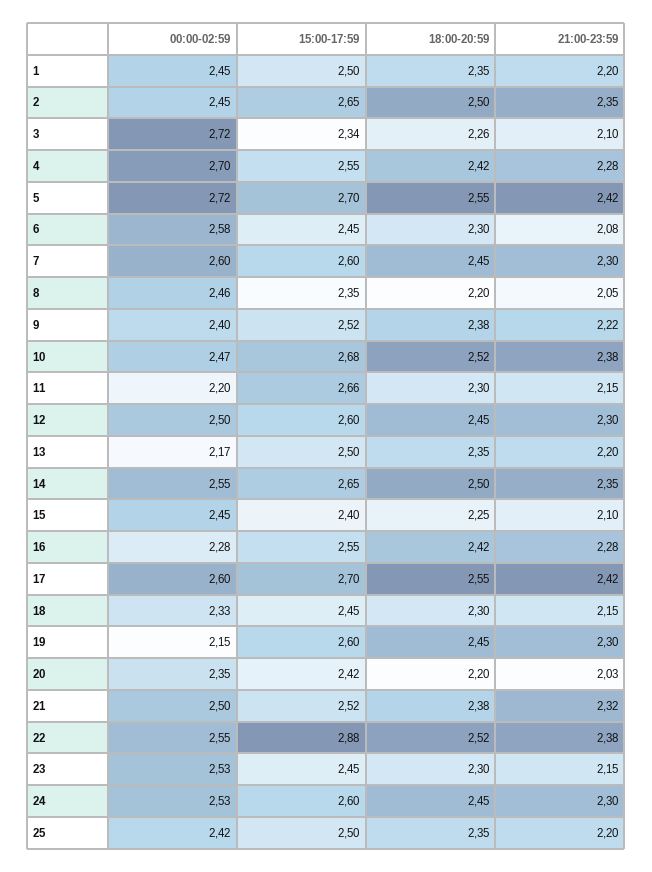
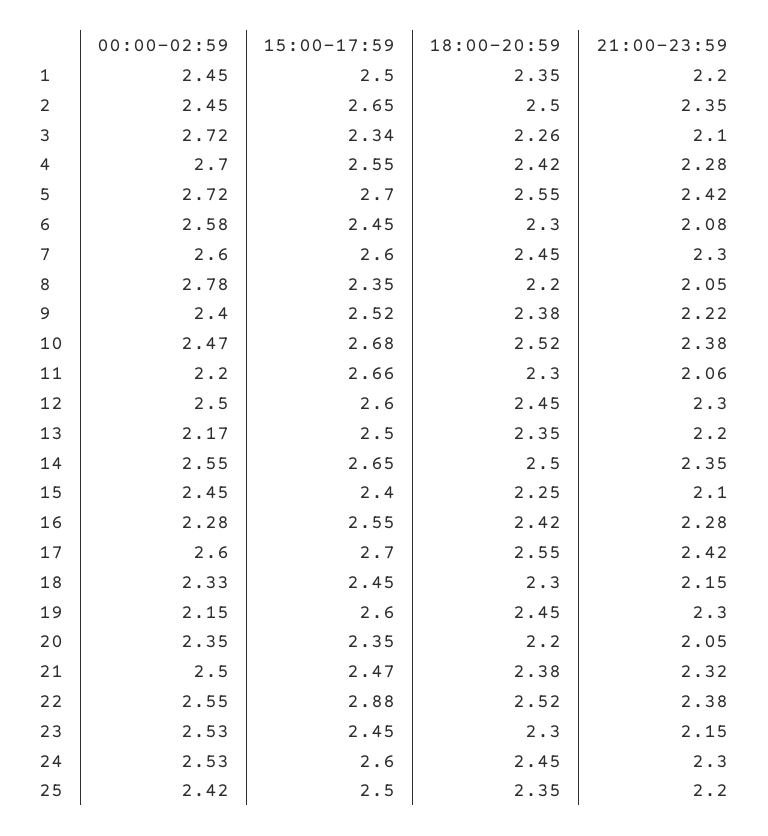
00:00-02:59, 8: 2.46 -> 2.78
21:00-23:59, 11: 2.15 -> 2.06
15:00-17:59, 20: 2.42 -> 2.35
21:00-23:59, 20: 2.03 -> 2.05
15:00-17:59, 21: 2.52 -> 2.47

